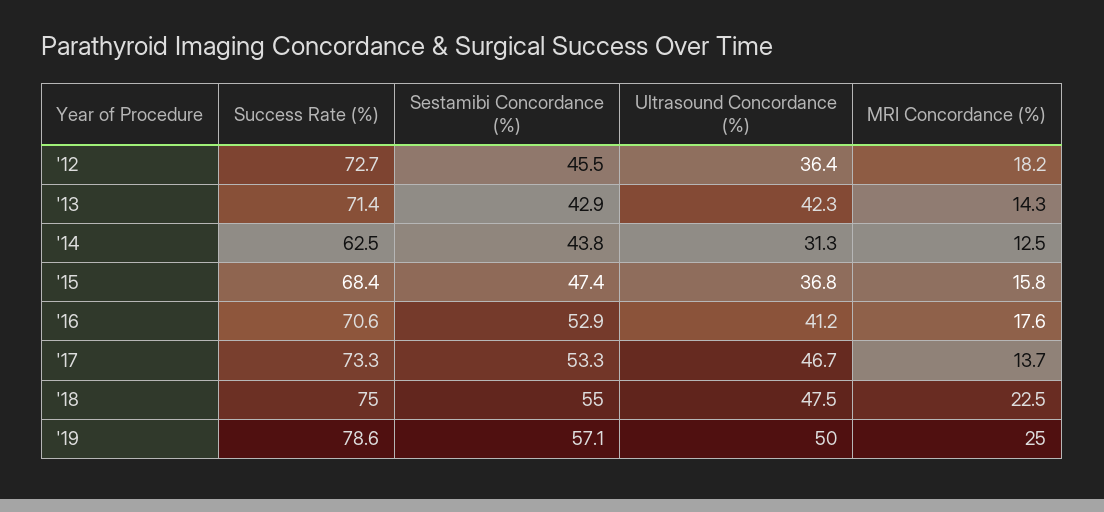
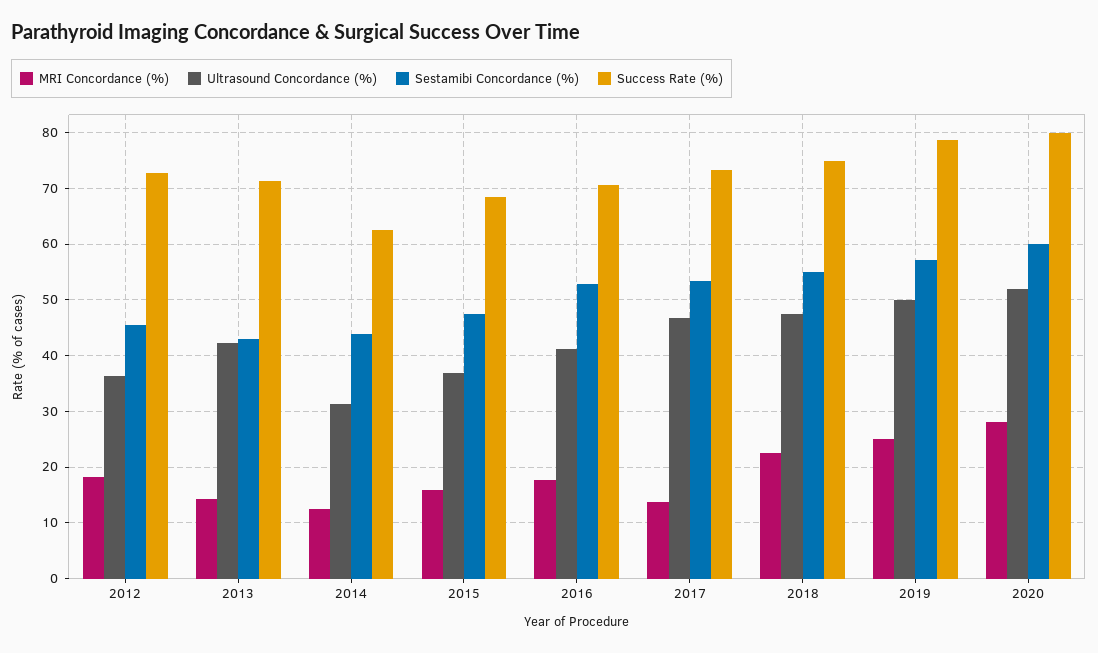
MRI Concordance (%), 2020: none -> 28
Ultrasound Concordance (%), 2020: none -> 52
Sestamibi Concordance (%), 2020: none -> 60
Success Rate (%), 2020: none -> 80

